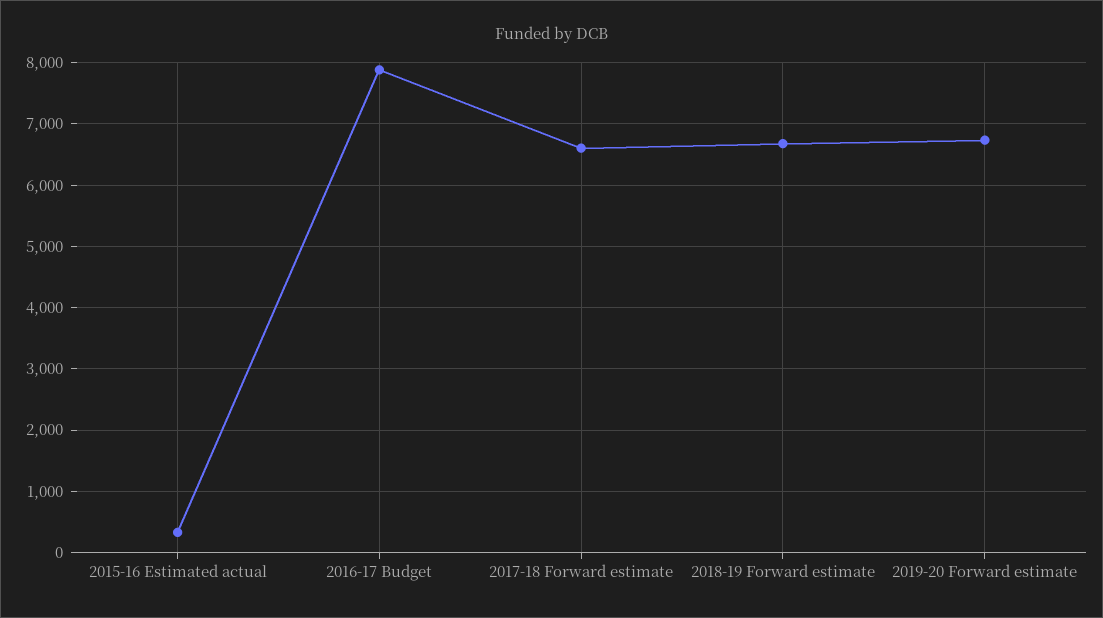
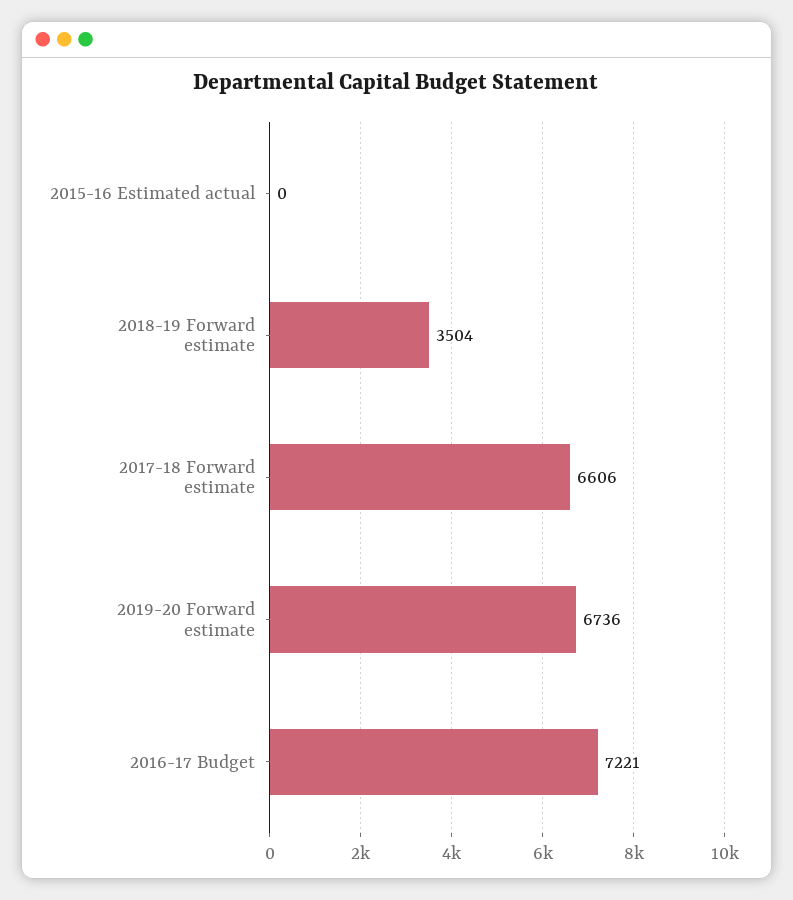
2015-16 Estimated actual: 300 -> 0
2016-17 Budget: 7900 -> 7221
2018-19 Forward estimate: 6700 -> 3504

